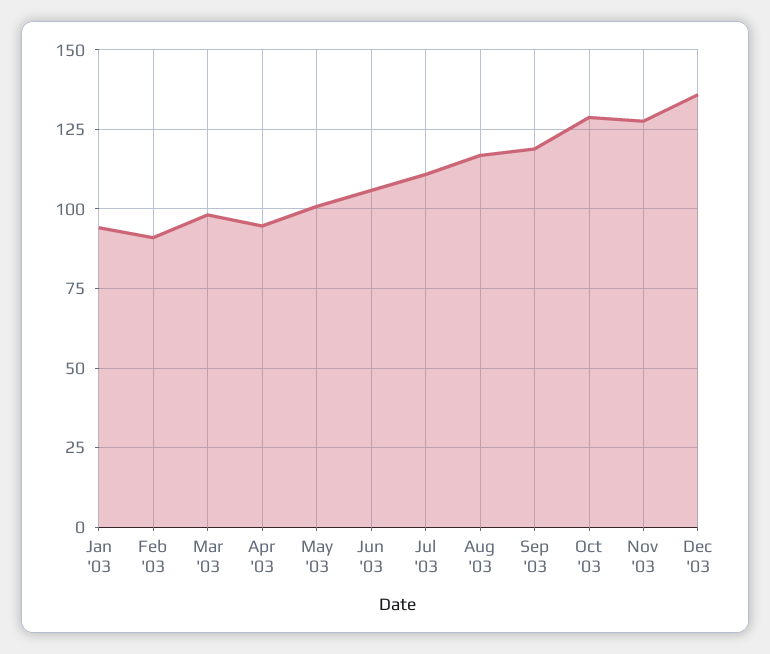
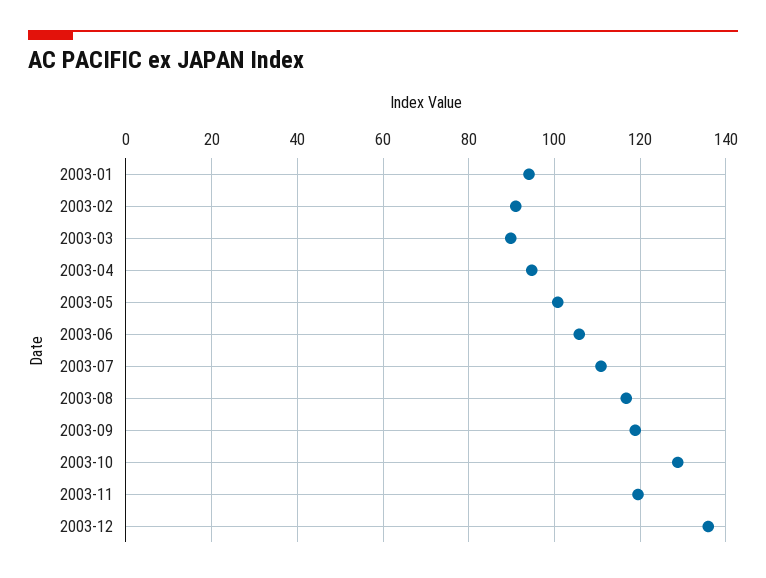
Mar '03: 97.5 -> 90
Nov '03: 127.5 -> 120

